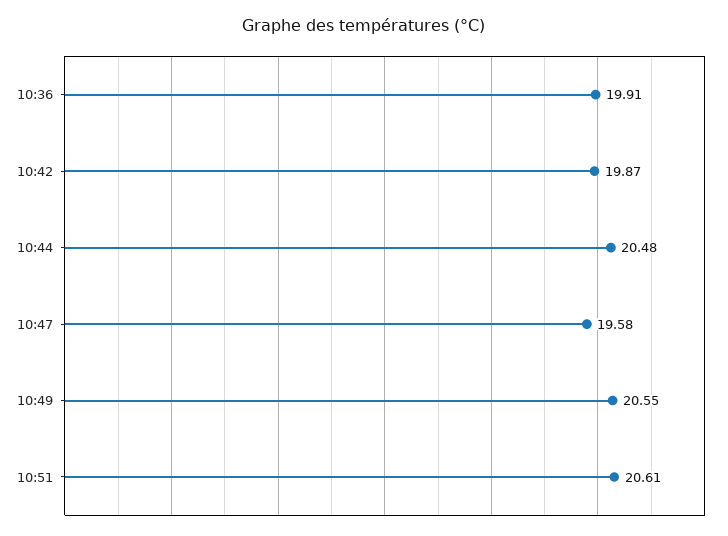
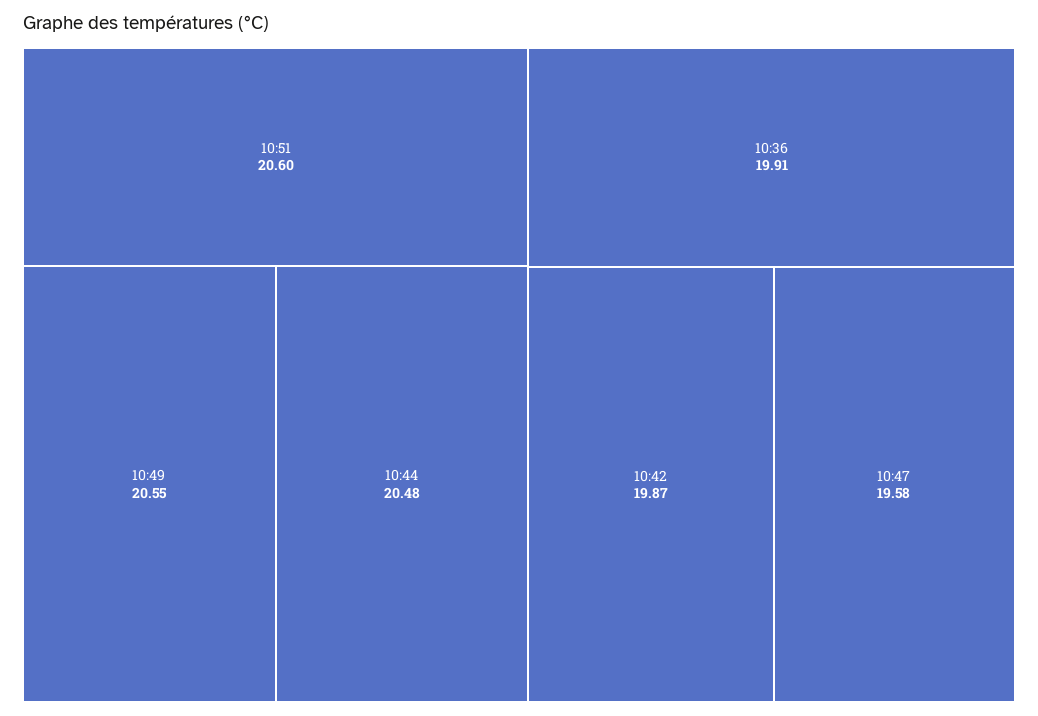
10:51: 20.61 -> 20.6

